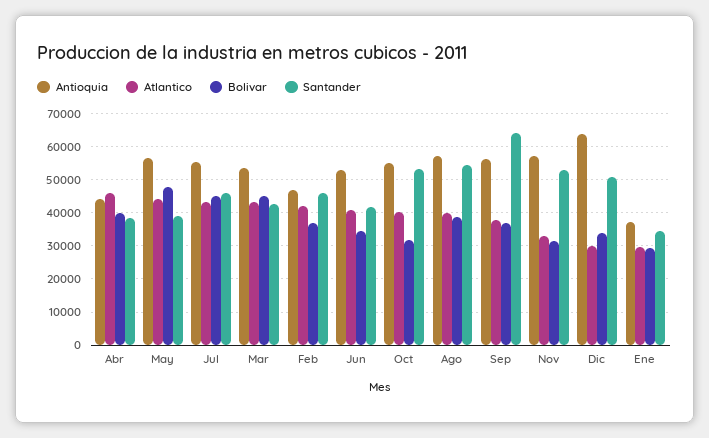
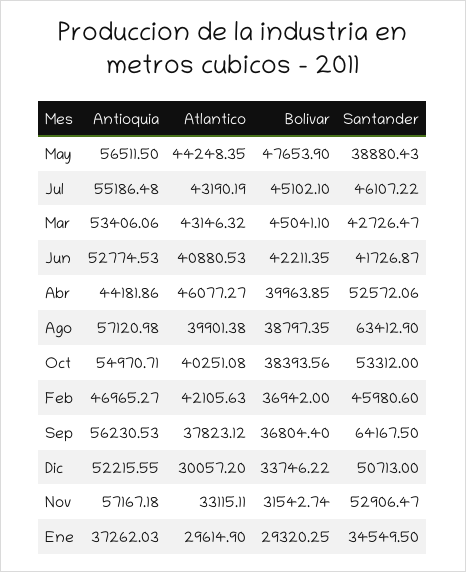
Santander, Abr: 38000 -> 52572.06
Bolivar, Jun: 34000 -> 42211.35
Bolivar, Oct: 32000 -> 38393.56
Santander, Ago: 54000 -> 63412.9
Antioquia, Dic: 64000 -> 52215.55

